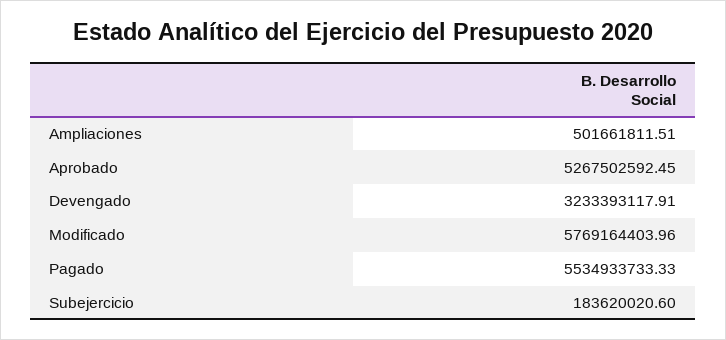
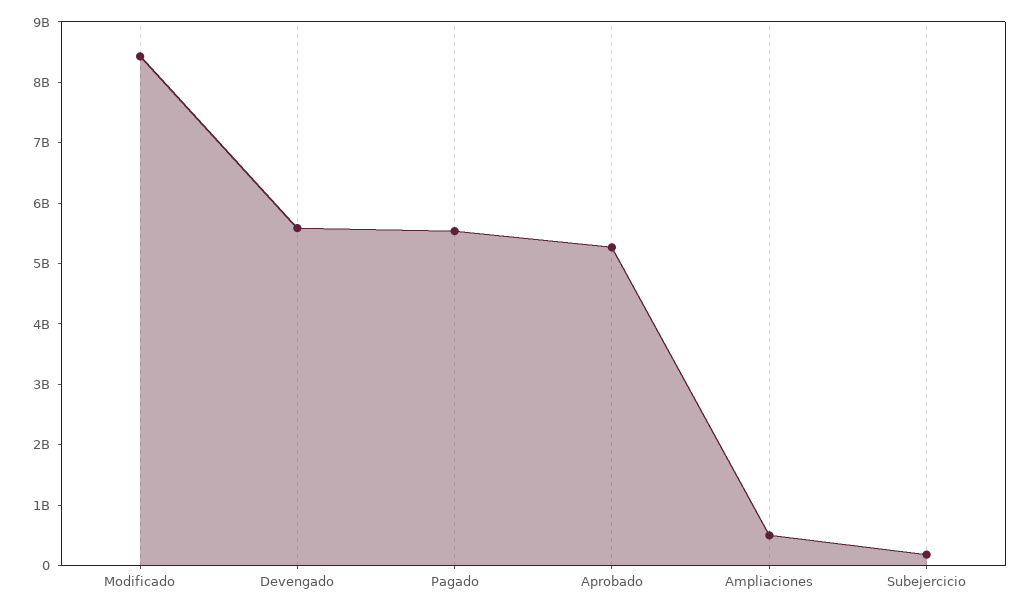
Devengado: 3233393117.91 -> 5600000000
Modificado: 5769164403.96 -> 8400000000

